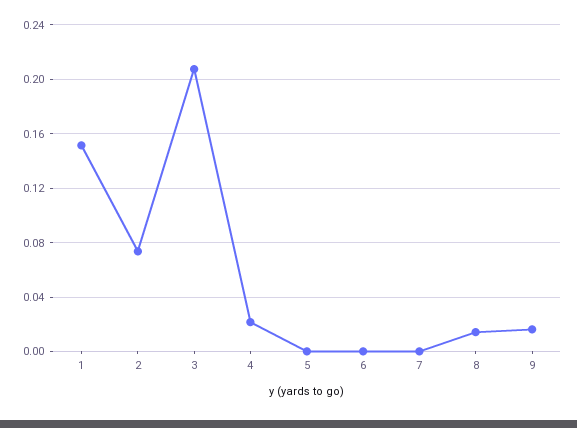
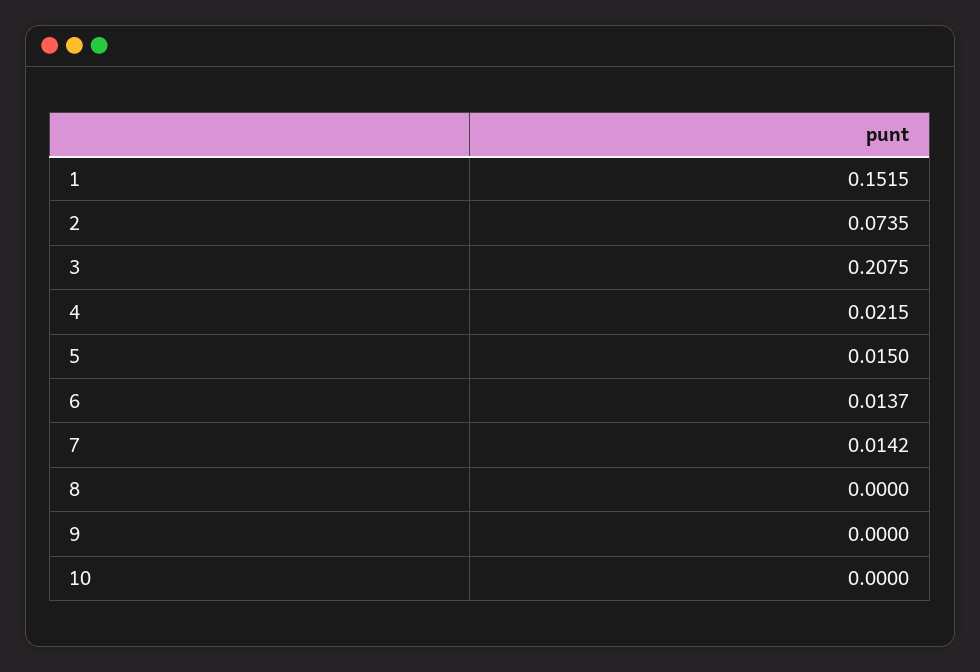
5: 0 -> 0.015
6: 0 -> 0.0137
7: 0 -> 0.0142
8: 0.015 -> 0
9: 0.015 -> 0
10: none -> 0

